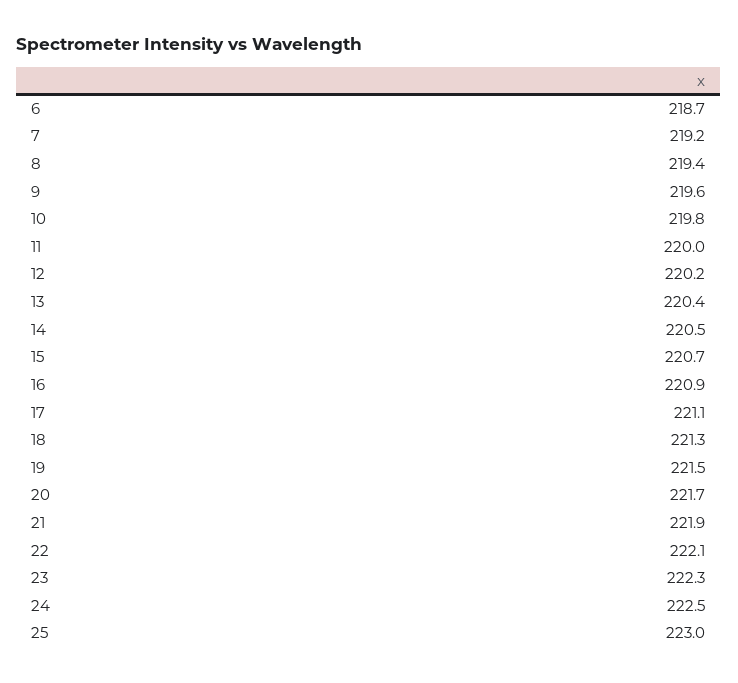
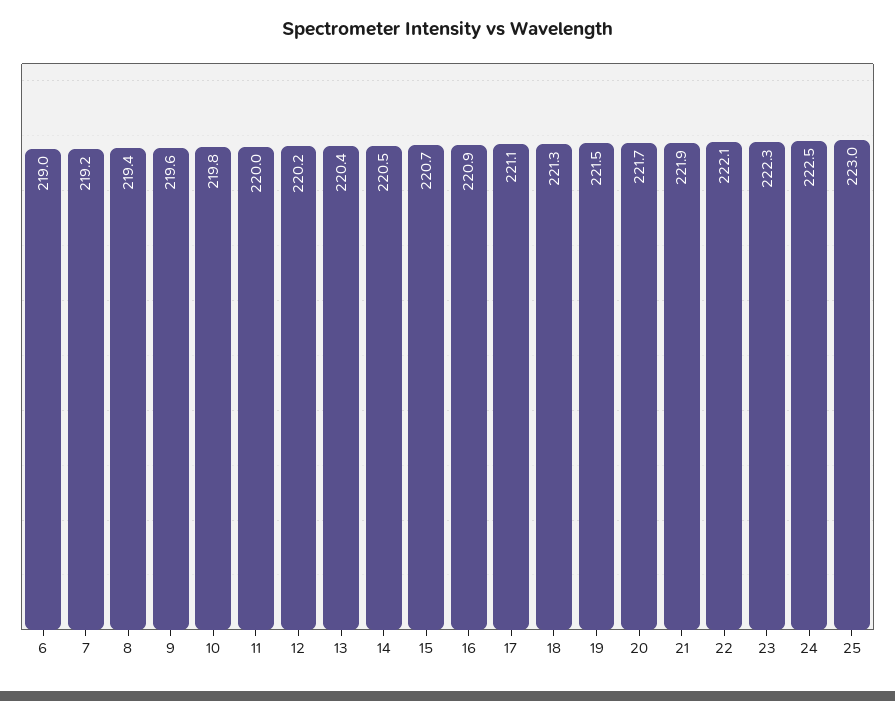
6: 218.7 -> 219

